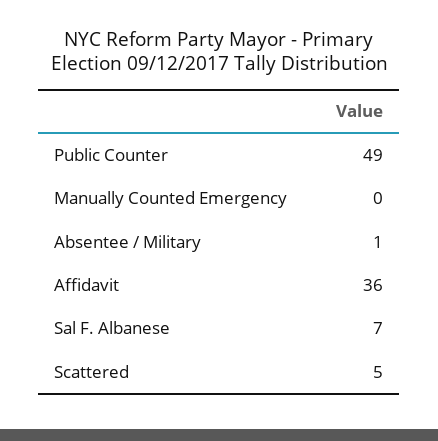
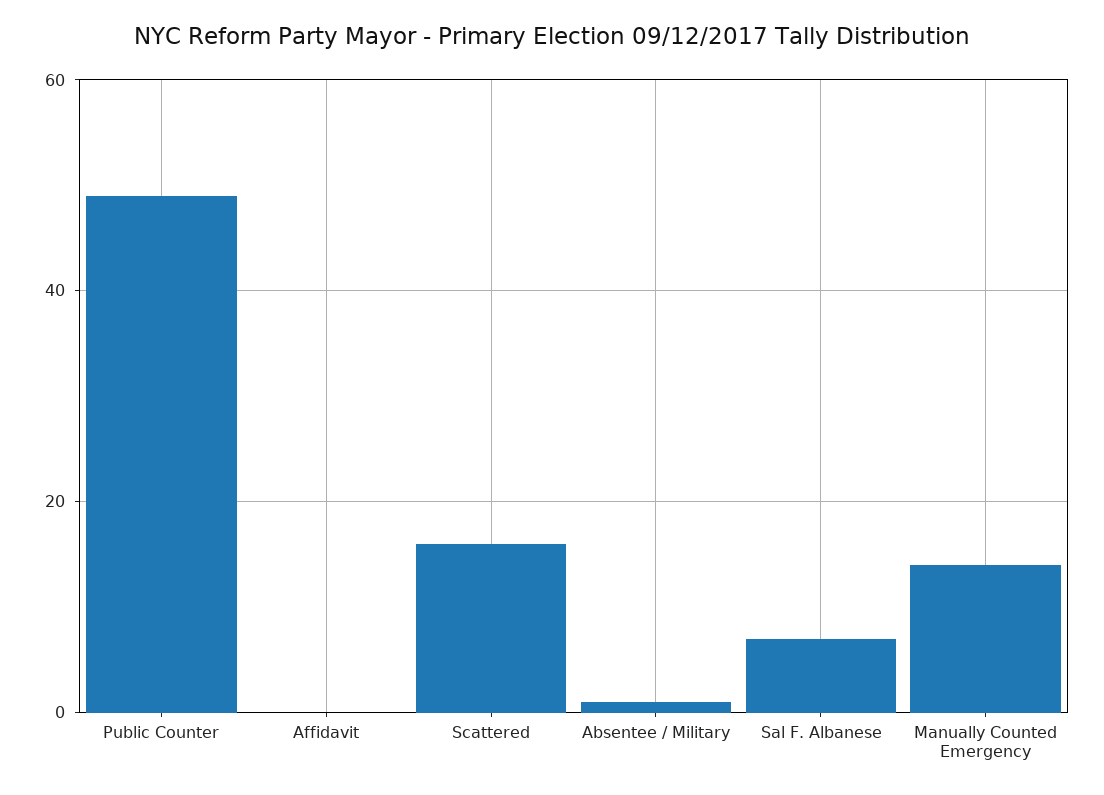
Manually Counted Emergency: 0 -> 15
Affidavit: 36 -> 0
Scattered: 5 -> 15

